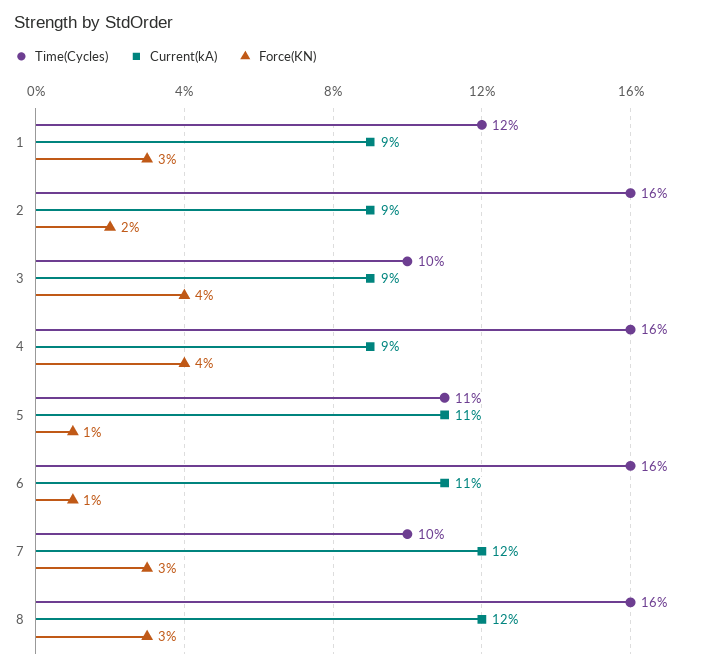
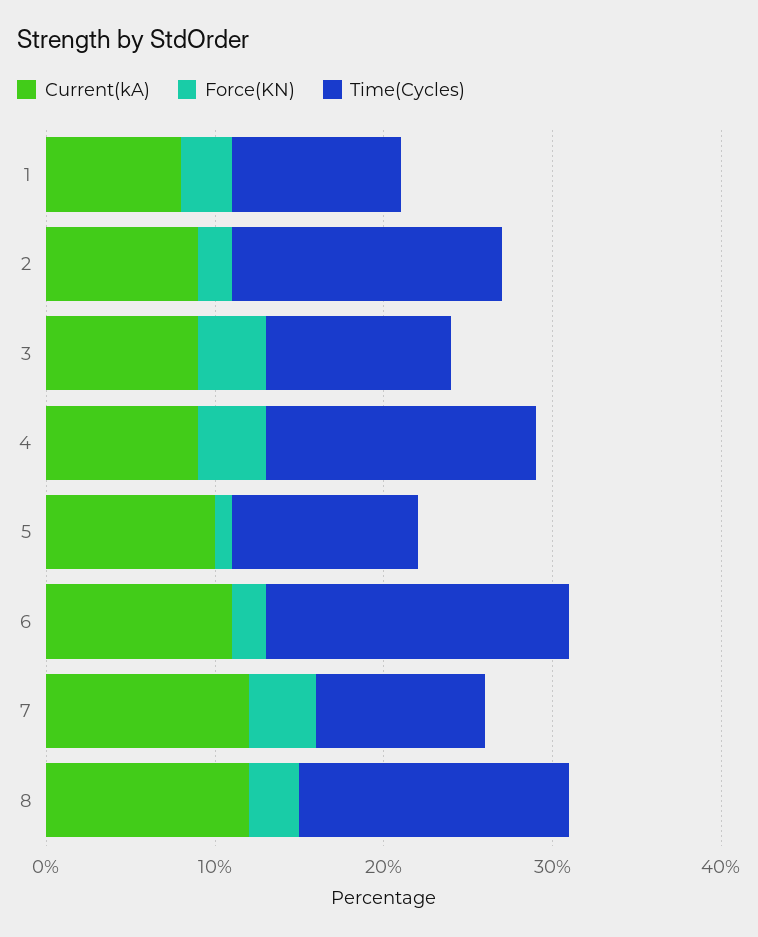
Time(Cycles), 1: 12 -> 10
Current(kA), 1: 9 -> 8
Time(Cycles), 3: 10 -> 11
Current(kA), 5: 11 -> 10
Time(Cycles), 6: 16 -> 18
Force(KN), 6: 1 -> 2
Force(KN), 7: 3 -> 4

